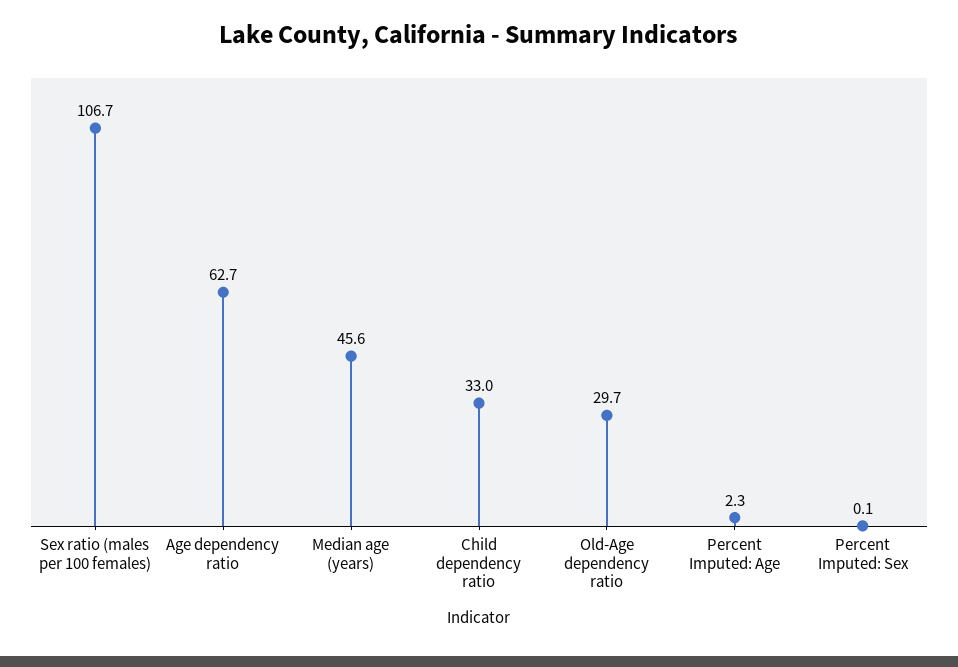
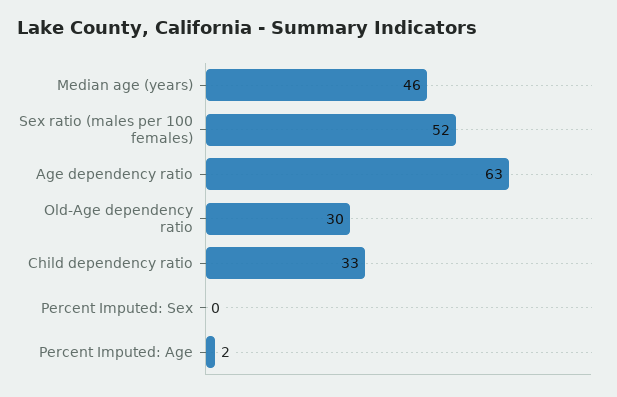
Sex ratio (males per 100 females): 106.7 -> 52

